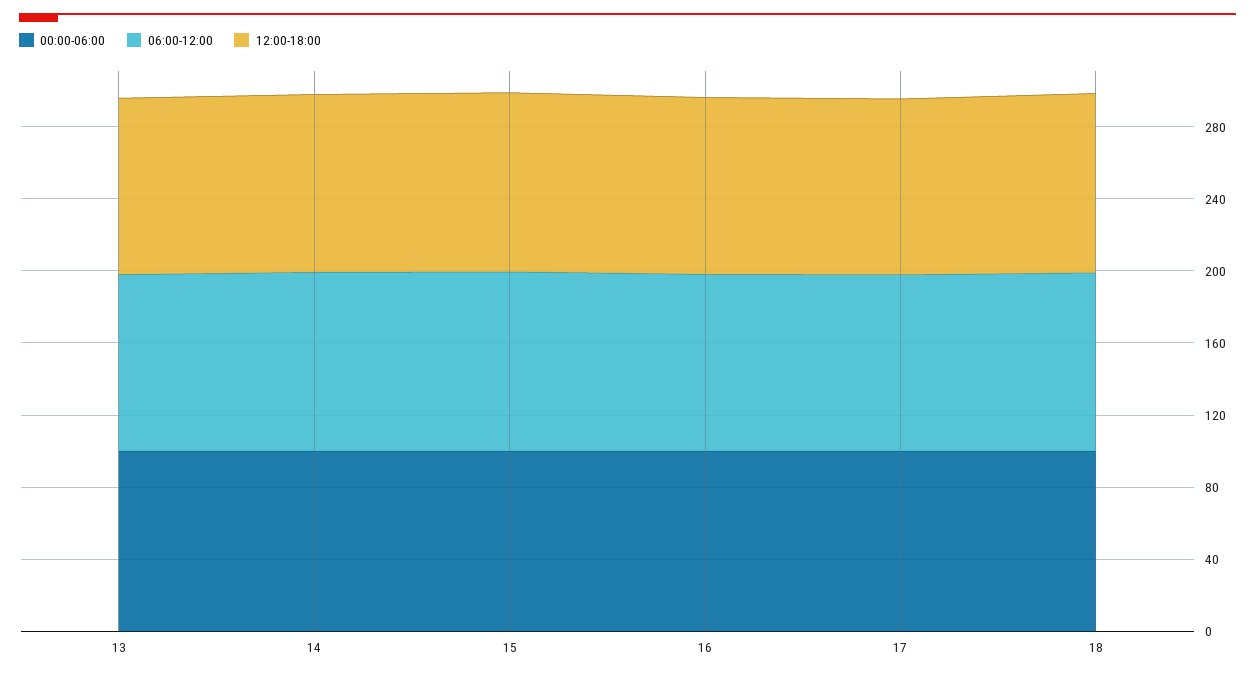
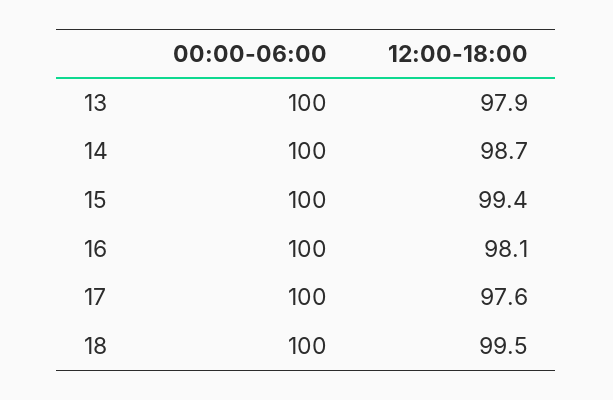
06:00-12:00, 13: 100 -> none
06:00-12:00, 14: 100 -> none
06:00-12:00, 15: 100 -> none
06:00-12:00, 16: 100 -> none
06:00-12:00, 17: 100 -> none
06:00-12:00, 18: 100 -> none

